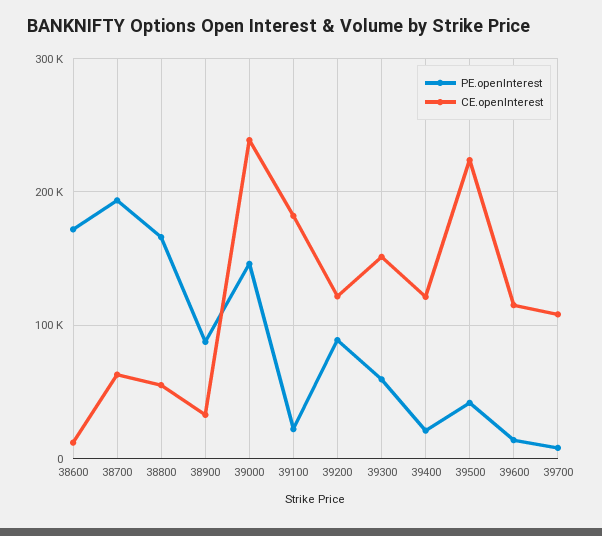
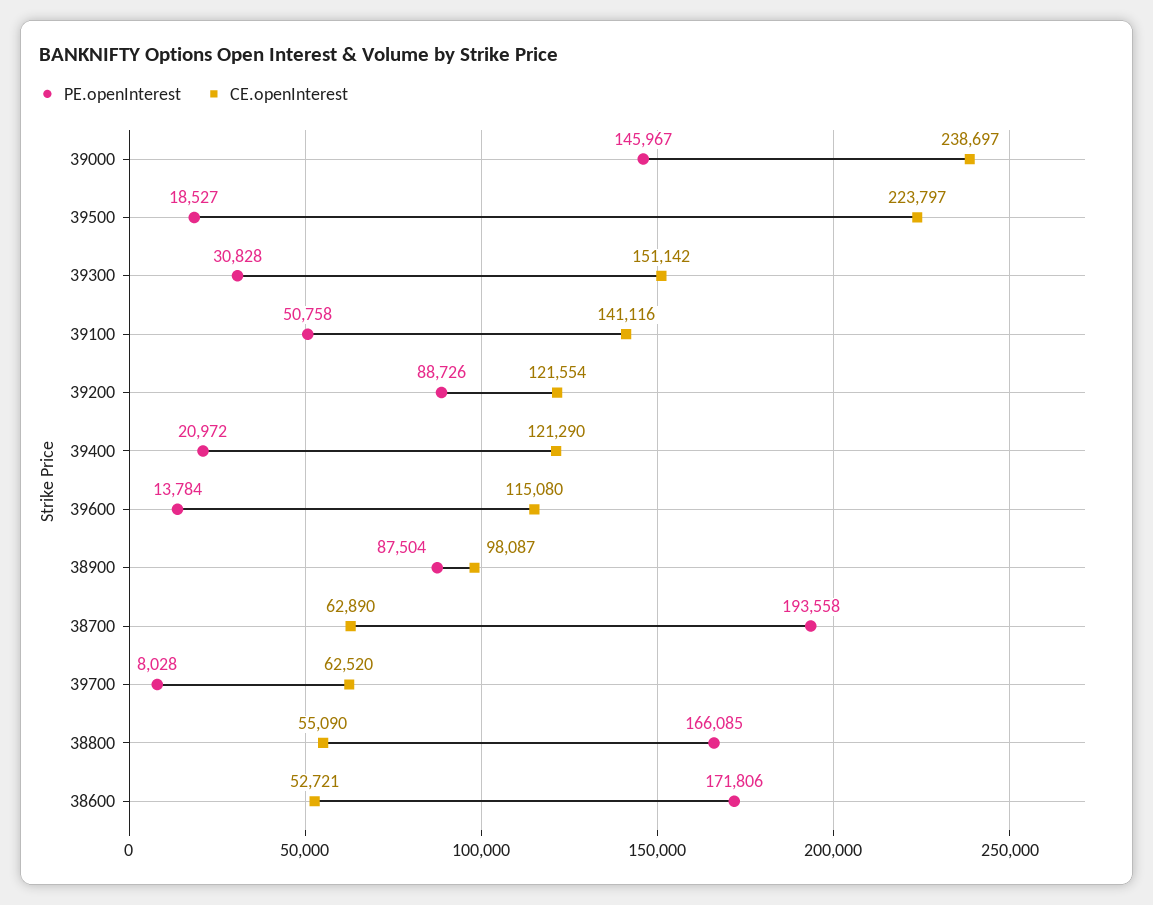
CE.openInterest, 38600: 10000 -> 52721
CE.openInterest, 38900: 30000 -> 98087
PE.openInterest, 39100: 20000 -> 50758
CE.openInterest, 39100: 180000 -> 141116
PE.openInterest, 39300: 60000 -> 30828
PE.openInterest, 39500: 40000 -> 18527
CE.openInterest, 39700: 110000 -> 62520

